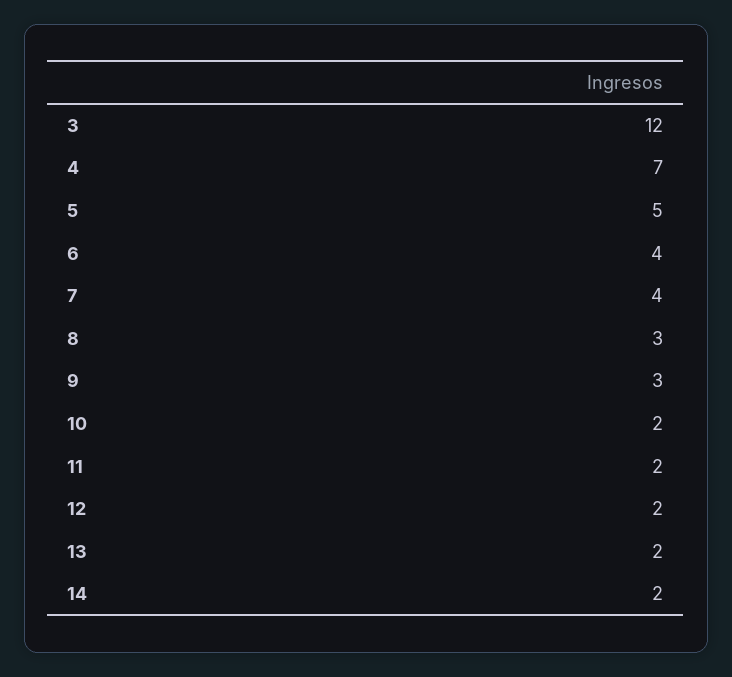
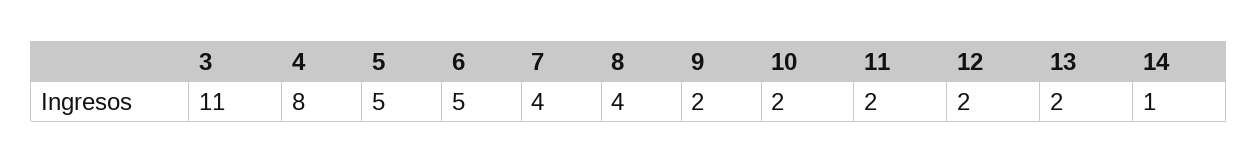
3: 12 -> 11
4: 7 -> 8
6: 4 -> 5
8: 3 -> 4
9: 3 -> 2
14: 2 -> 1

